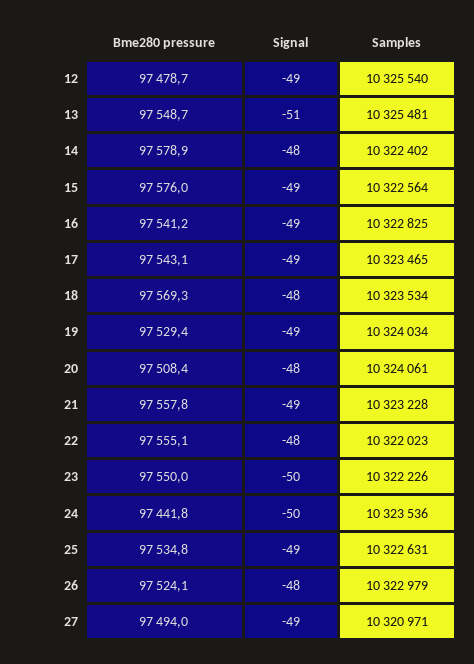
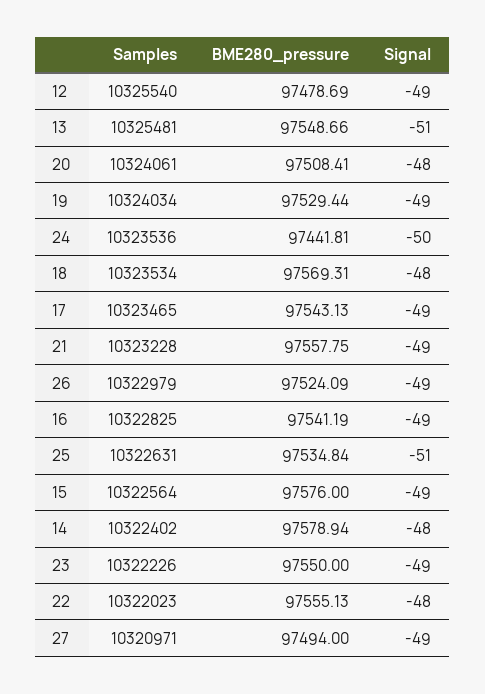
Signal, 23: -50 -> -49
Signal, 25: -49 -> -51
Signal, 26: -48 -> -49

